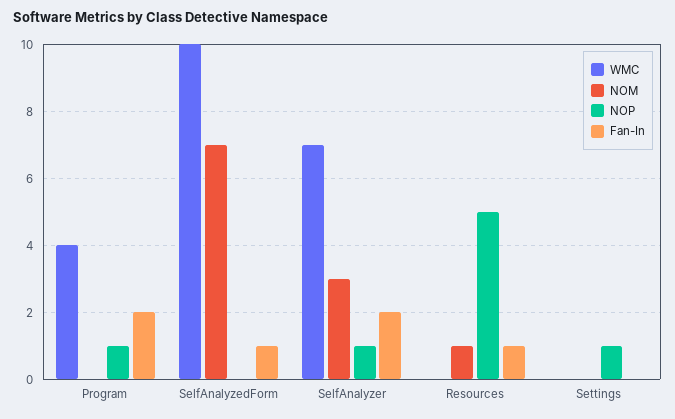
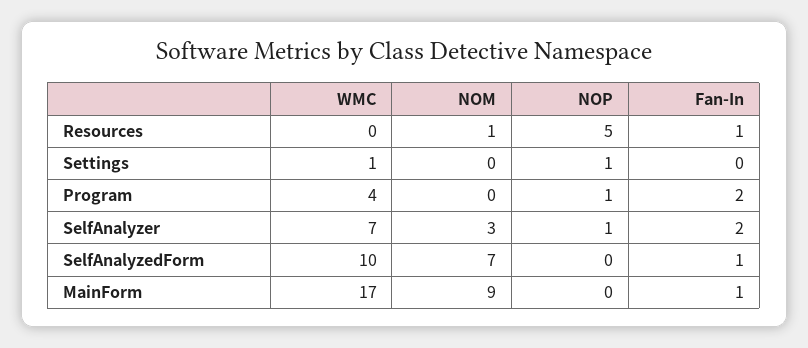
WMC, Settings: 0 -> 1
WMC, MainForm: none -> 17
NOM, MainForm: none -> 9
NOP, MainForm: none -> 0
Fan-In, MainForm: none -> 1

